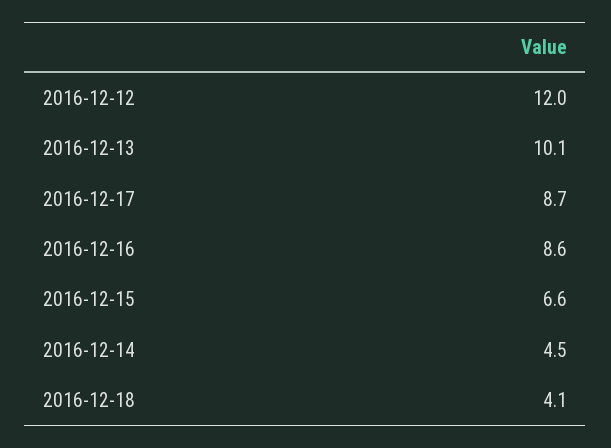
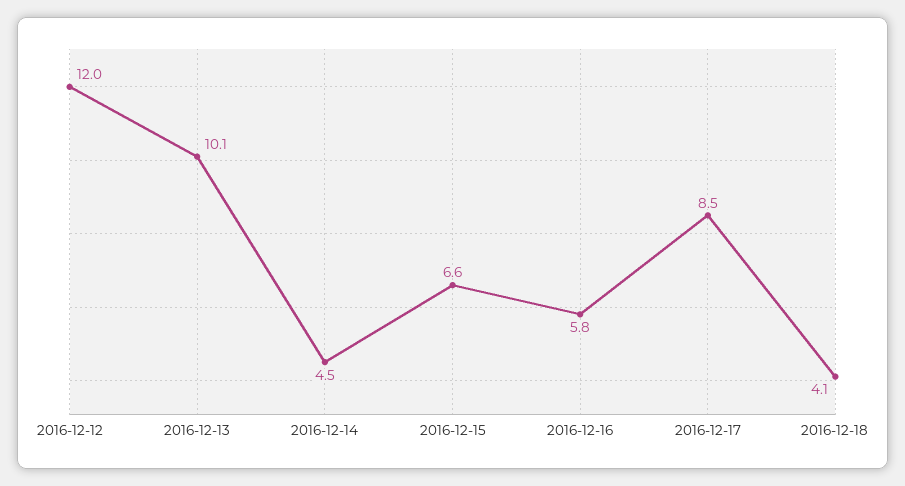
2016-12-17: 8.7 -> 8.5
2016-12-16: 8.6 -> 5.8

